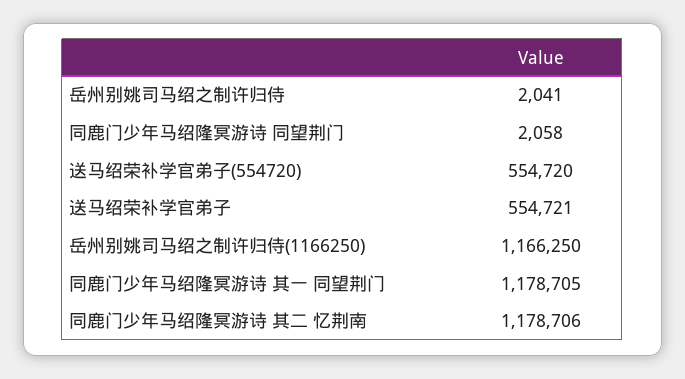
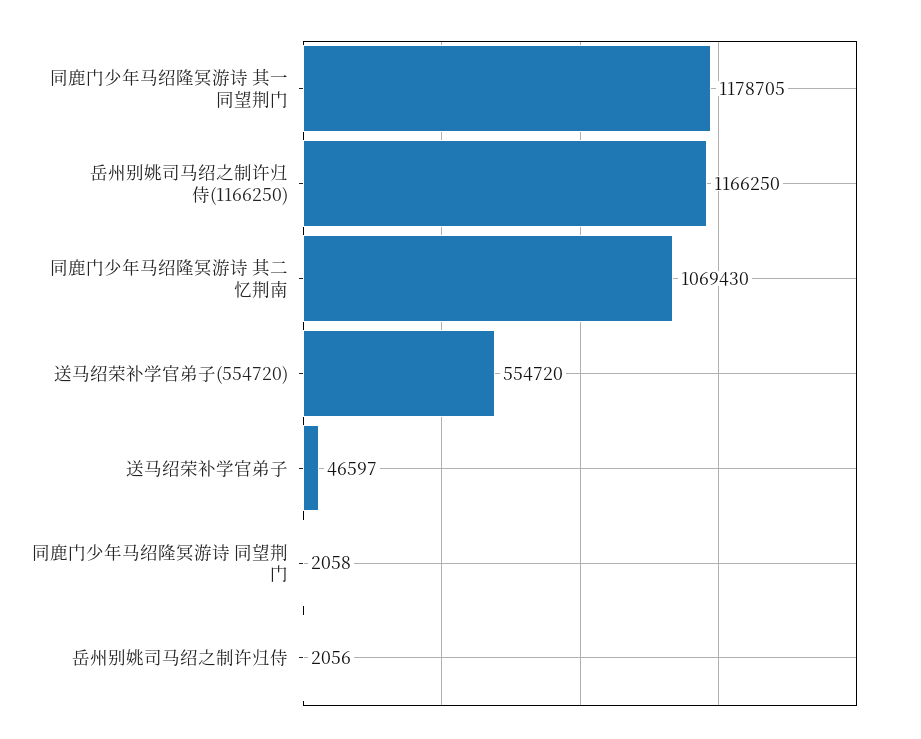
岳州别姚司马绍之制许归侍: 2041 -> 2056
送马绍荣补学官弟子: 554721 -> 46597
同鹿门少年马绍隆冥游诗 其二 忆荆南: 1178706 -> 1069430

